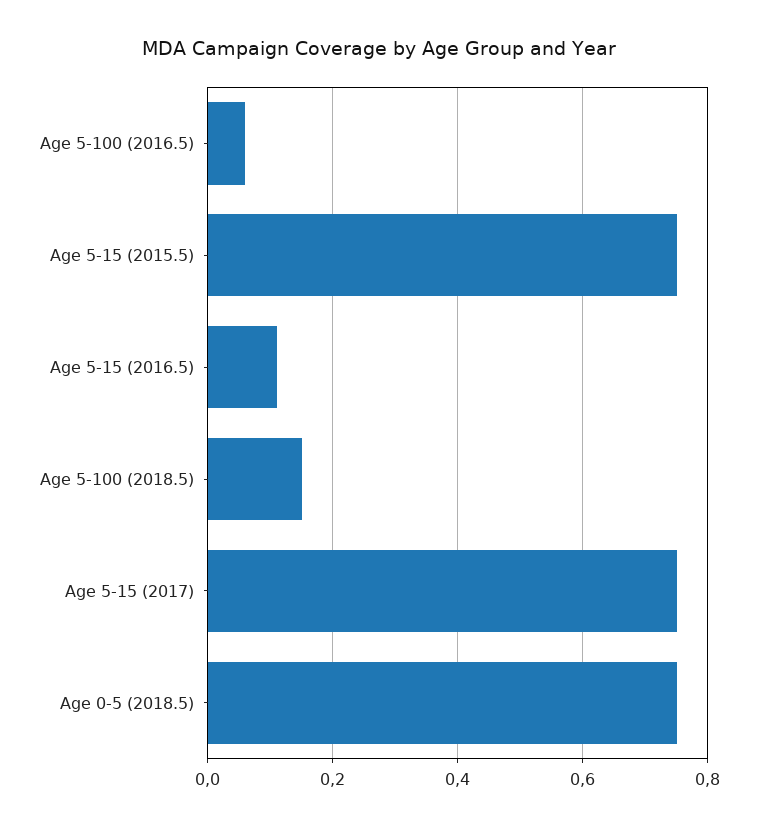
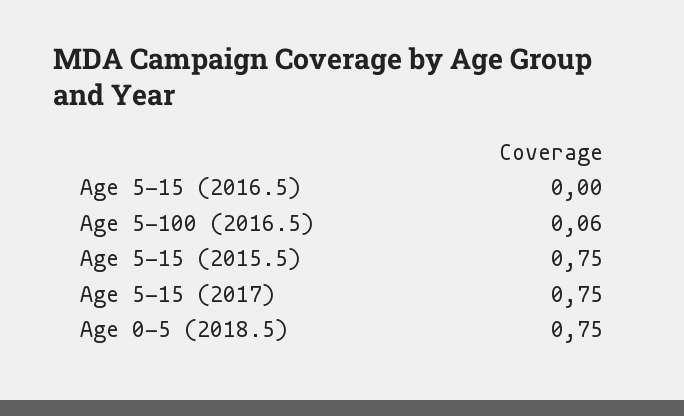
Age 5-15 (2016.5): 0.1 -> 0
Age 5-100 (2018.5): 0.15 -> none

